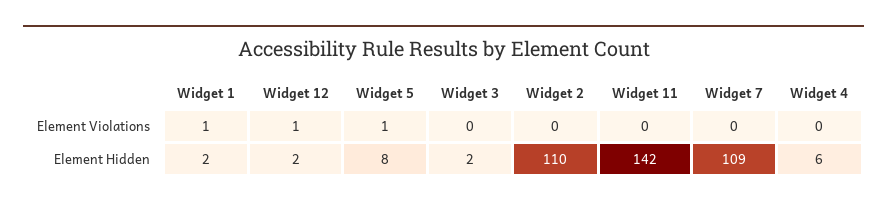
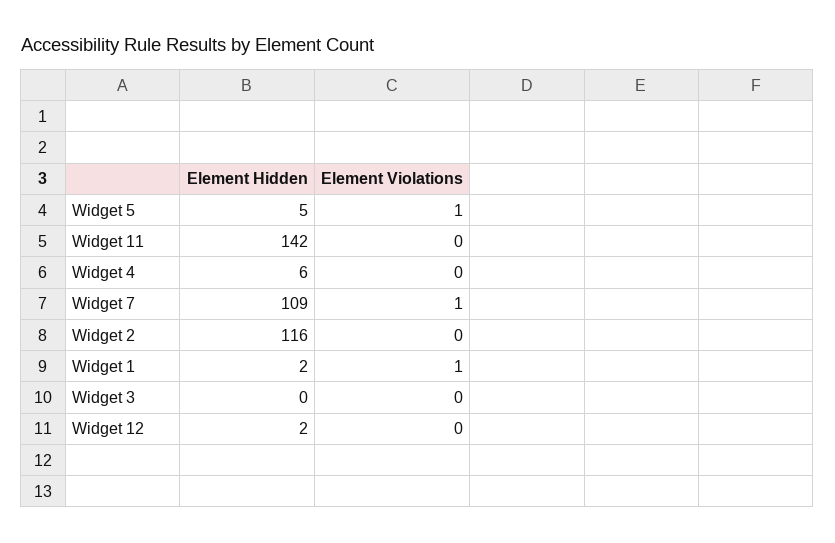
Widget 12, Element Violations: 1 -> 0
Widget 7, Element Violations: 0 -> 1
Widget 5, Element Hidden: 8 -> 5
Widget 3, Element Hidden: 2 -> 0
Widget 2, Element Hidden: 110 -> 116

